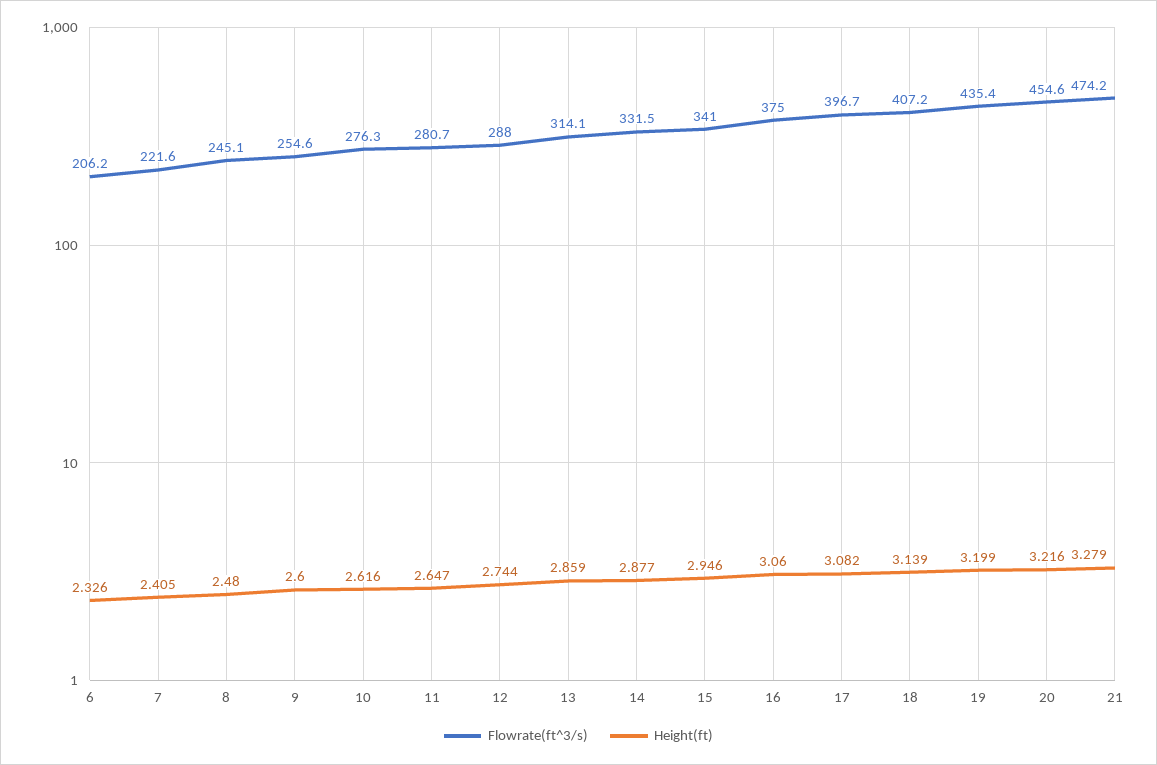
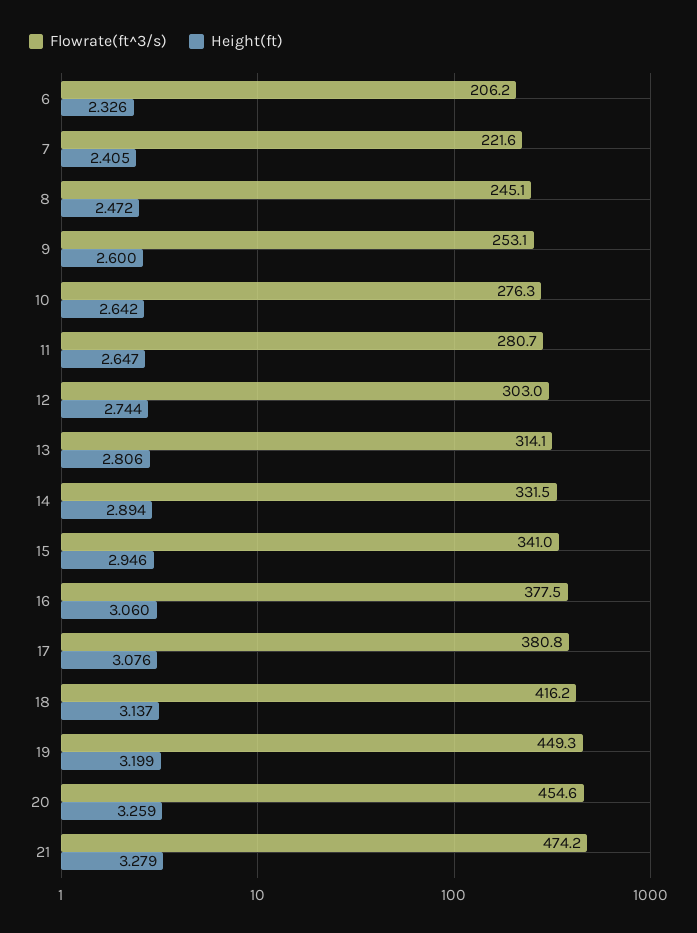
Height(ft), 8: 2.48 -> 2.472
Flowrate(ft^3/s), 9: 254.6 -> 253.1
Height(ft), 10: 2.616 -> 2.642
Flowrate(ft^3/s), 12: 288 -> 303
Height(ft), 13: 2.859 -> 2.806
Height(ft), 14: 2.877 -> 2.894
Flowrate(ft^3/s), 16: 375 -> 377.5
Flowrate(ft^3/s), 17: 396.7 -> 380.8
Height(ft), 17: 3.082 -> 3.076
Flowrate(ft^3/s), 18: 407.2 -> 416.2
Height(ft), 18: 3.139 -> 3.137
Flowrate(ft^3/s), 19: 435.4 -> 449.3
Height(ft), 20: 3.216 -> 3.259

